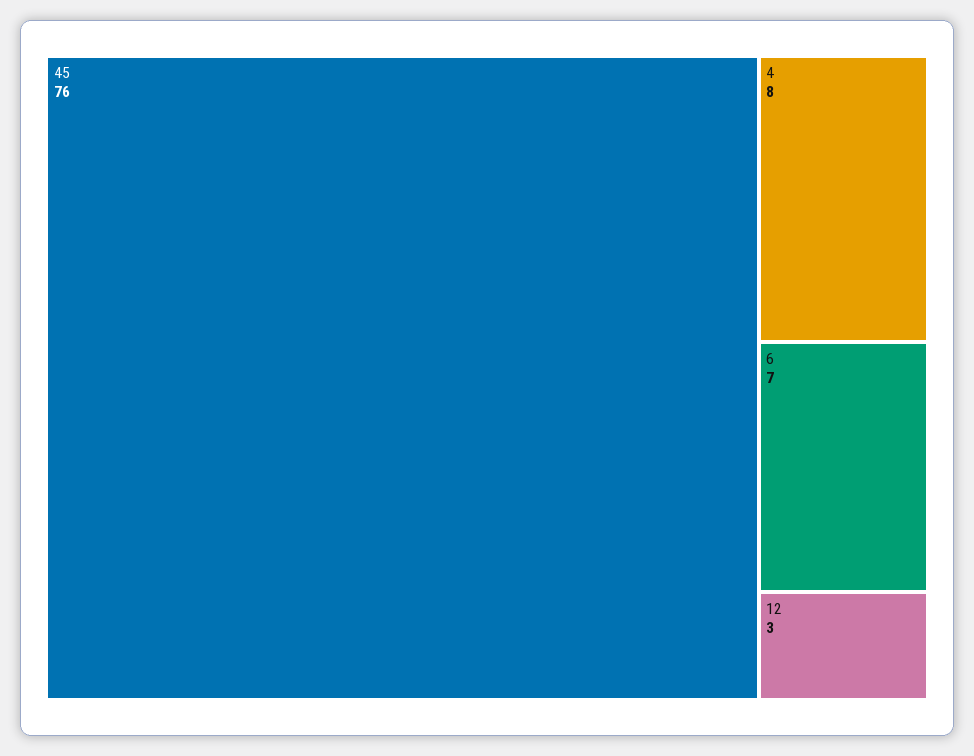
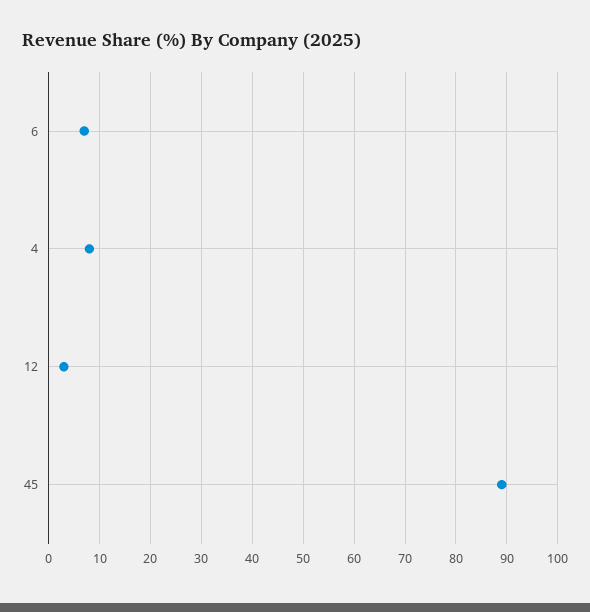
45: 76 -> 90

